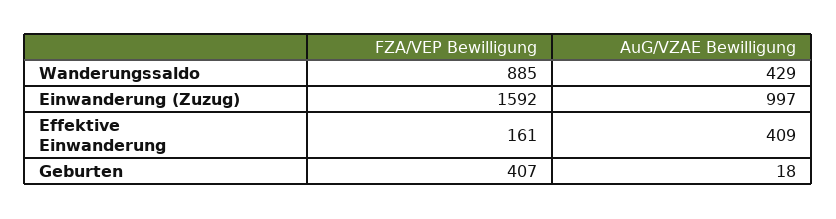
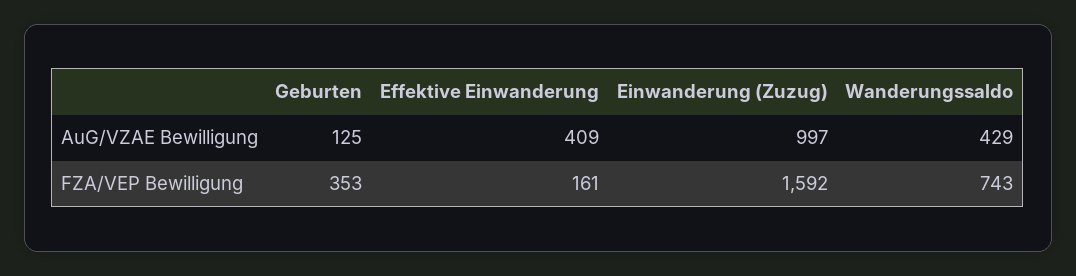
FZA/VEP Bewilligung, Wanderungssaldo: 885 -> 743
FZA/VEP Bewilligung, Geburten: 407 -> 353
AuG/VZAE Bewilligung, Geburten: 18 -> 125

